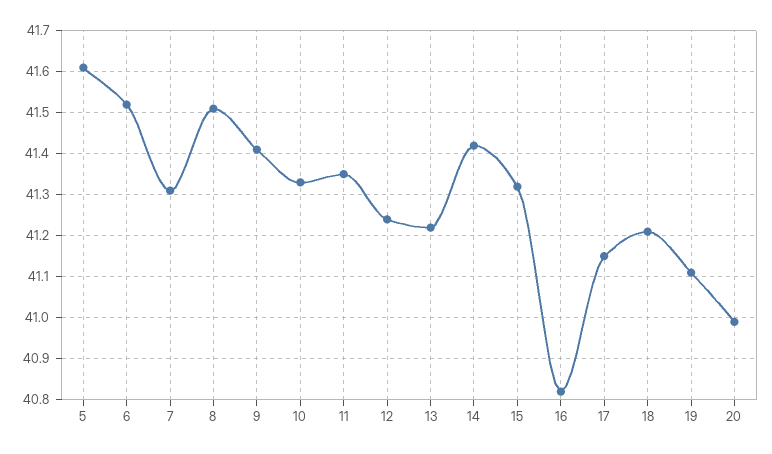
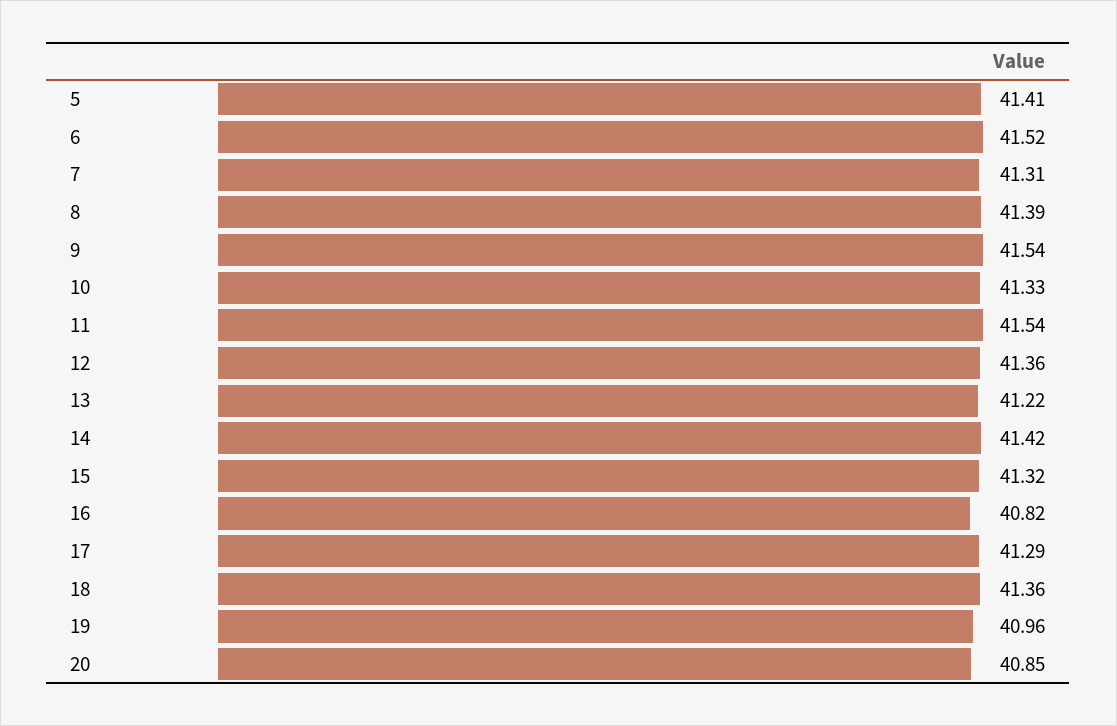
5: 41.6 -> 41.41
8: 41.5 -> 41.39
9: 41.4 -> 41.54
11: 41.35 -> 41.54
12: 41.25 -> 41.36
17: 41.15 -> 41.29
18: 41.2 -> 41.36
19: 41.1 -> 40.96
20: 41 -> 40.85

